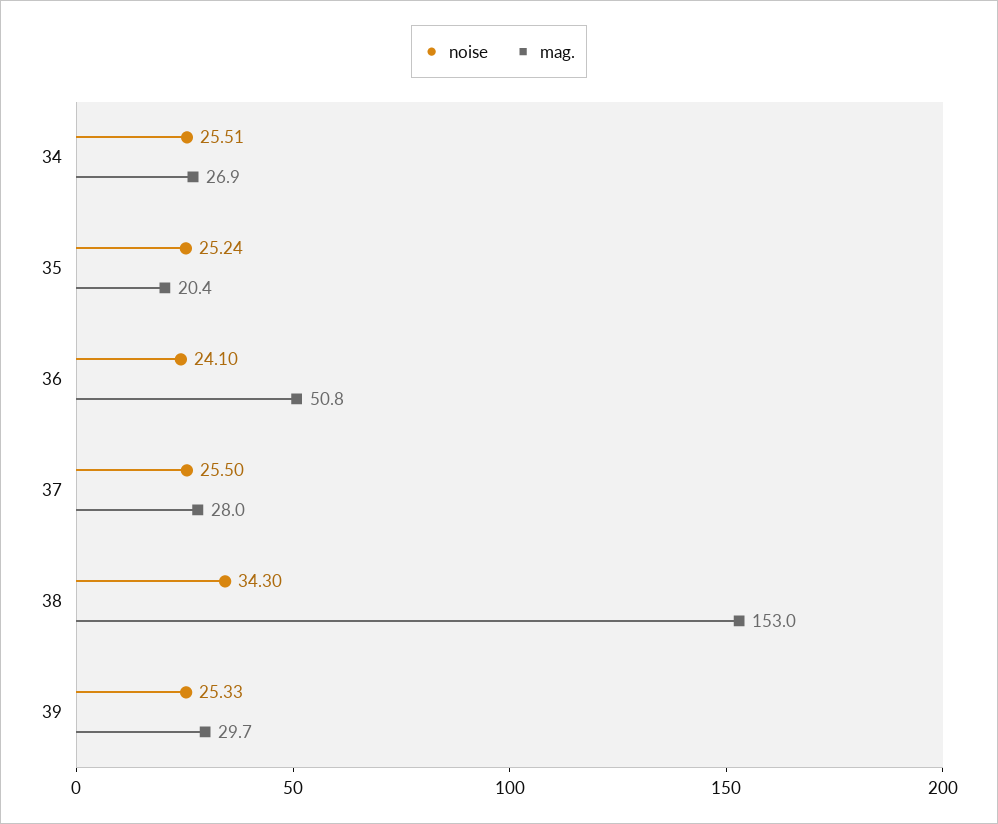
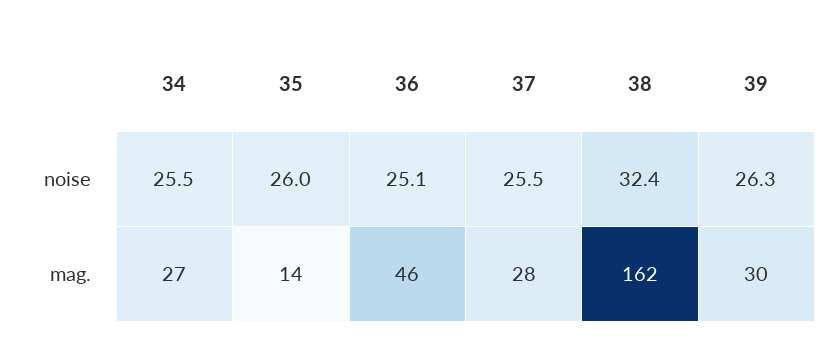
noise, 35: 25.24 -> 26
mag., 35: 20.4 -> 14
noise, 36: 24.1 -> 25.1
mag., 36: 50.8 -> 46
noise, 38: 34.3 -> 32.4
mag., 38: 153 -> 162
noise, 39: 25.33 -> 26.3

